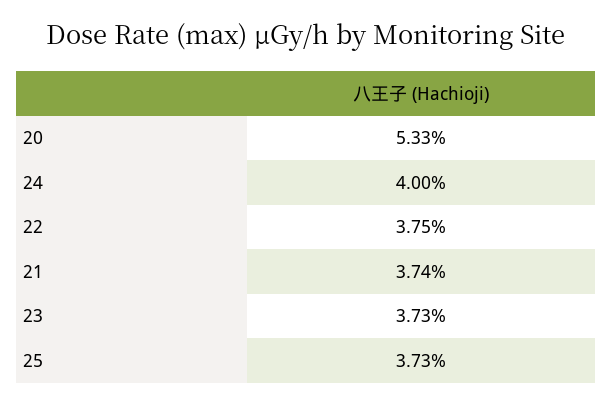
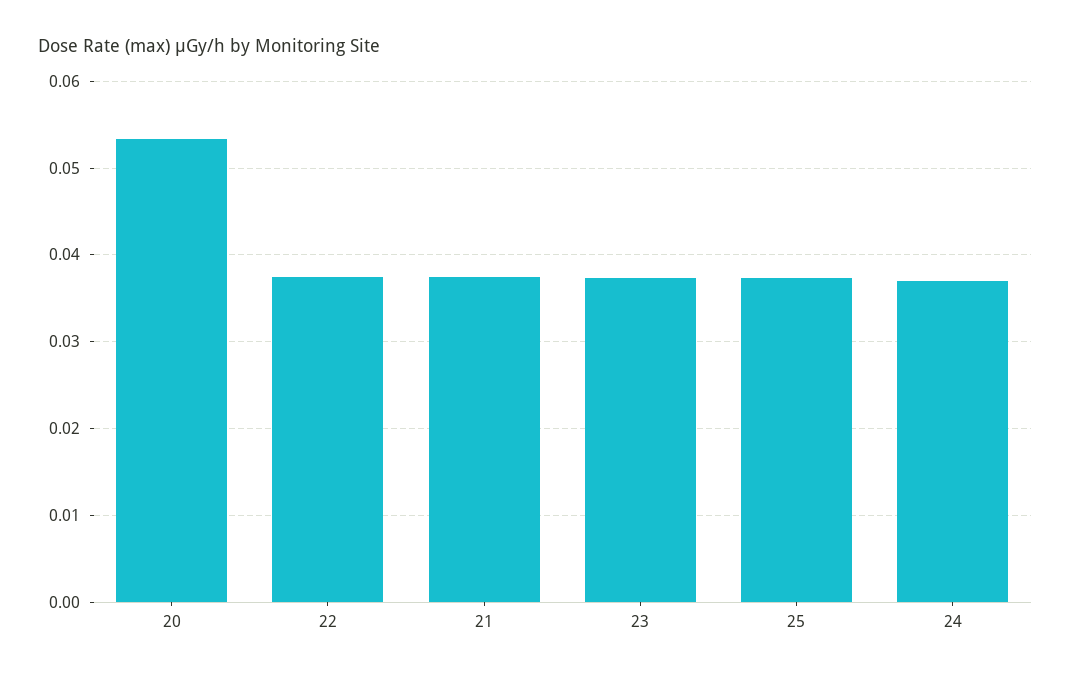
24: 0.04 -> 0.037

